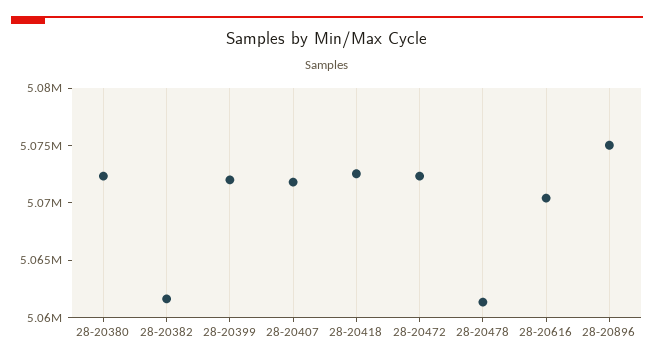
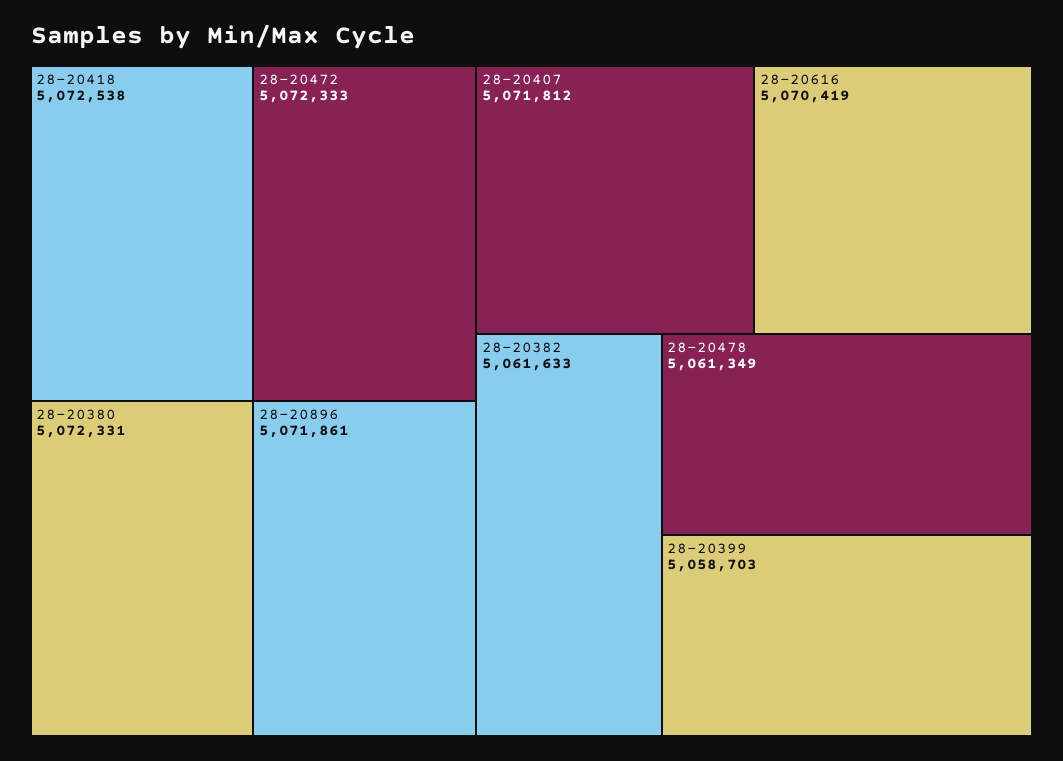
28-20399: 5072000 -> 5058703
28-20896: 5075000 -> 5071861

